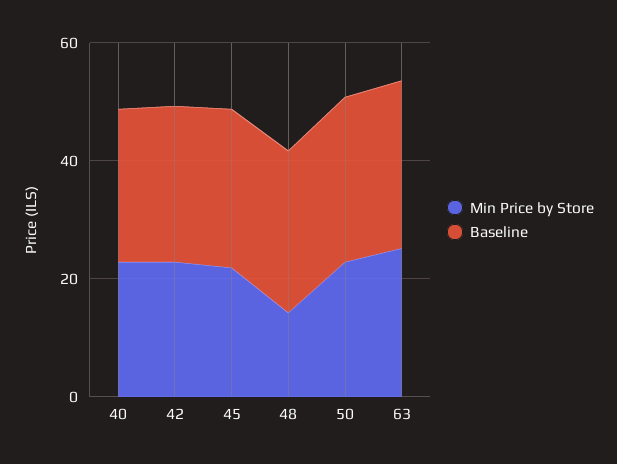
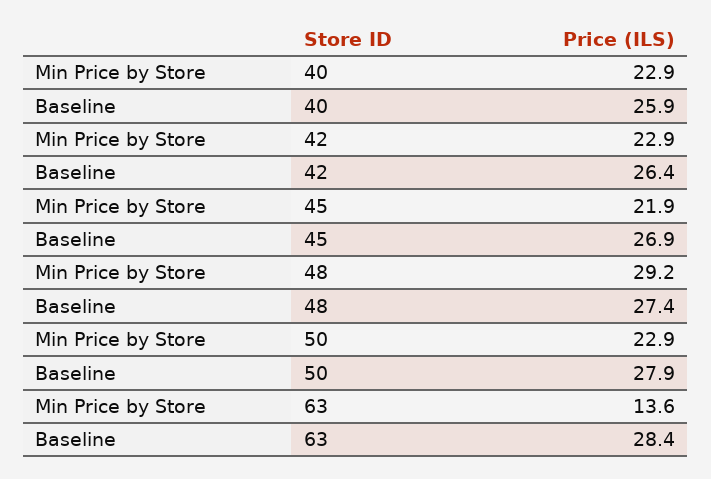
Min Price by Store, 48: 15 -> 29.2
Min Price by Store, 63: 25 -> 13.6

